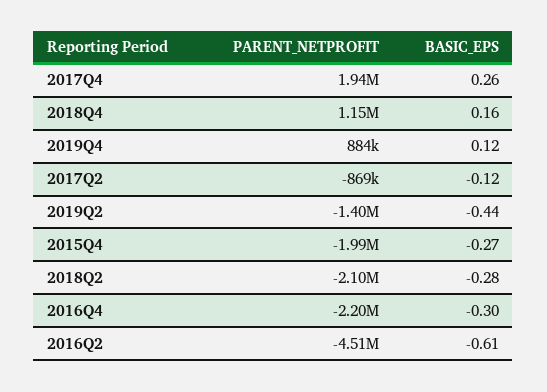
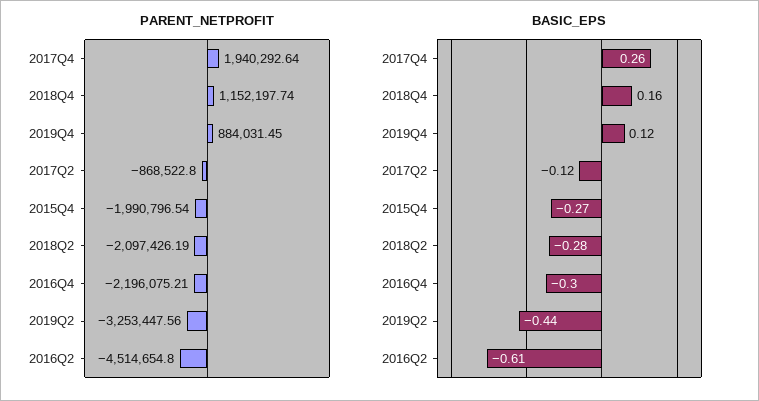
PARENT_NETPROFIT, 2019Q2: -1400000 -> -3253447.56

